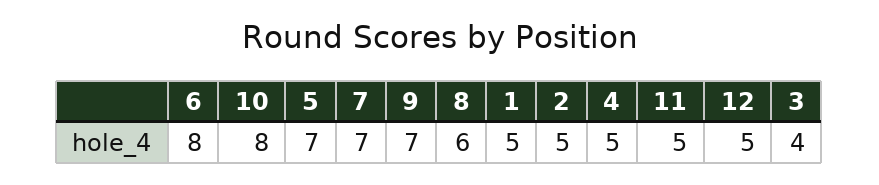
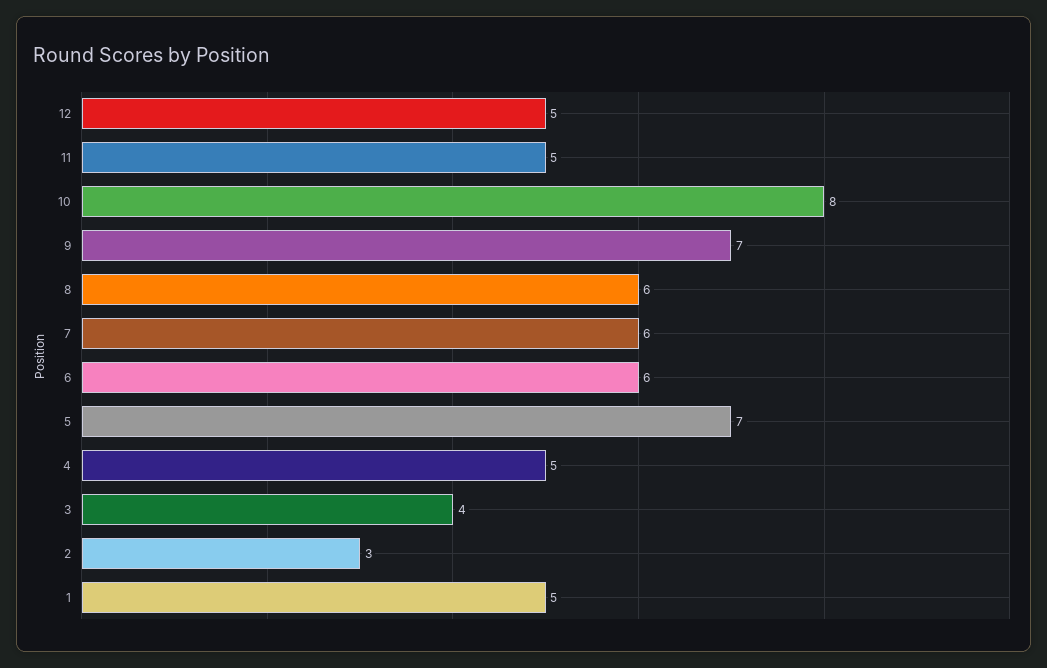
6: 8 -> 6
7: 7 -> 6
2: 5 -> 3

